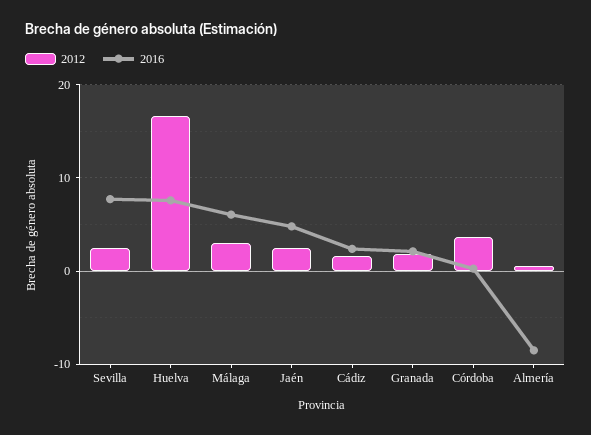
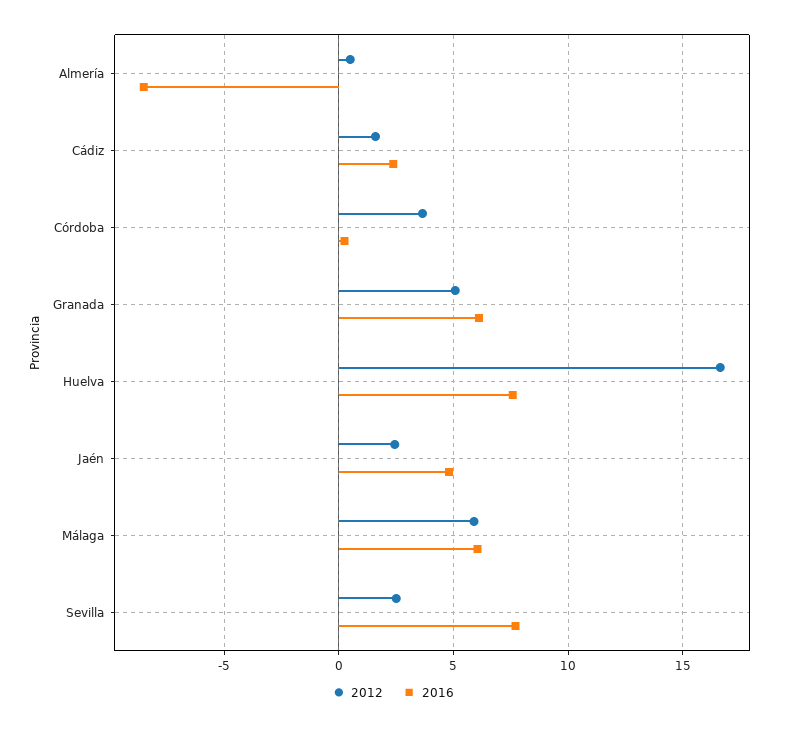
2012, Málaga: 3 -> 6
2012, Granada: 2 -> 5
2016, Granada: 2 -> 6

